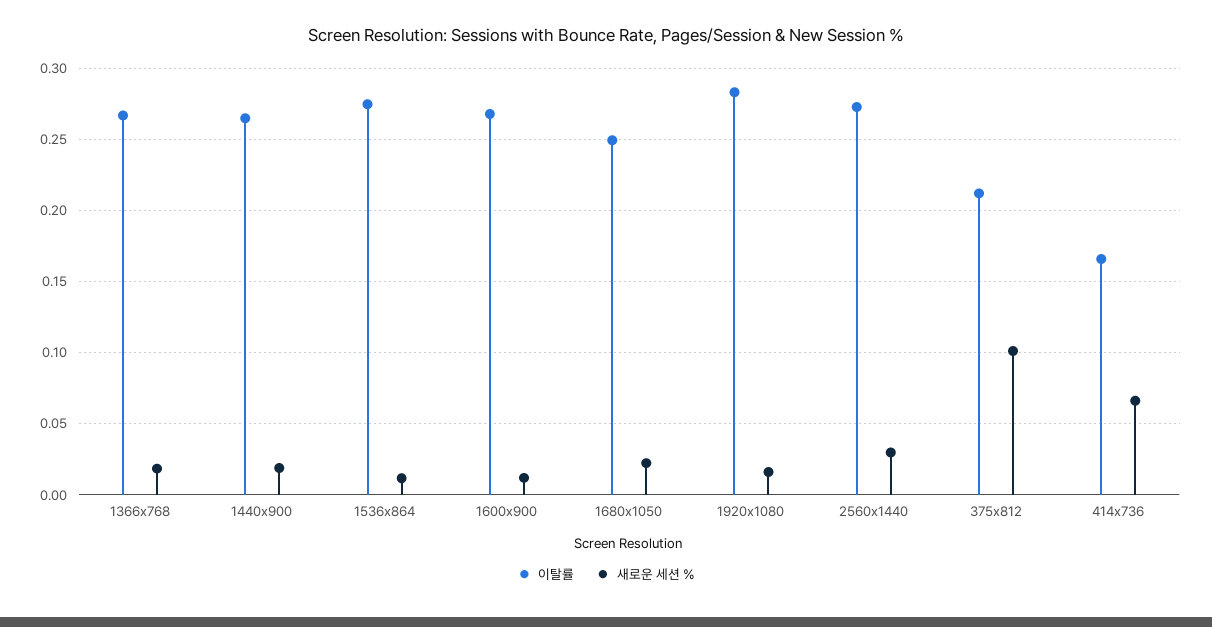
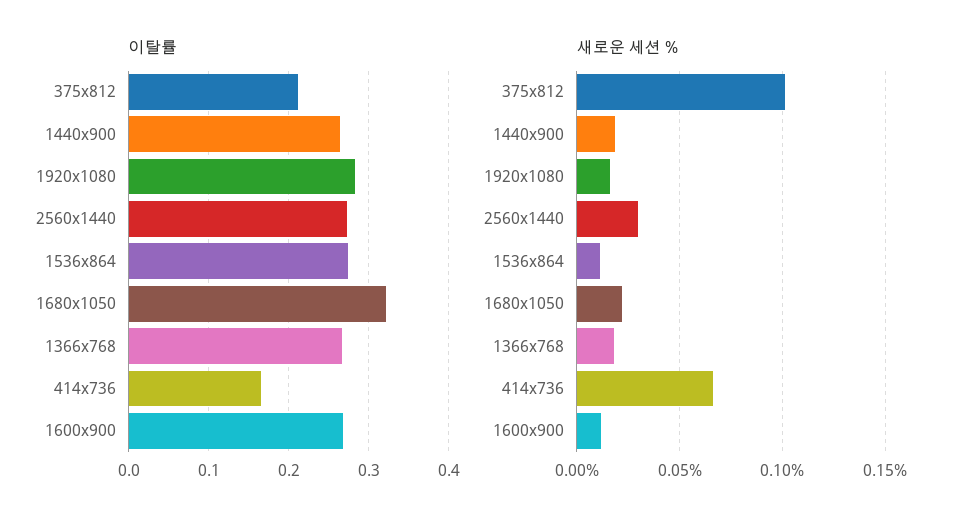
이탈률, 1680x1050: 0.25 -> 0.32

